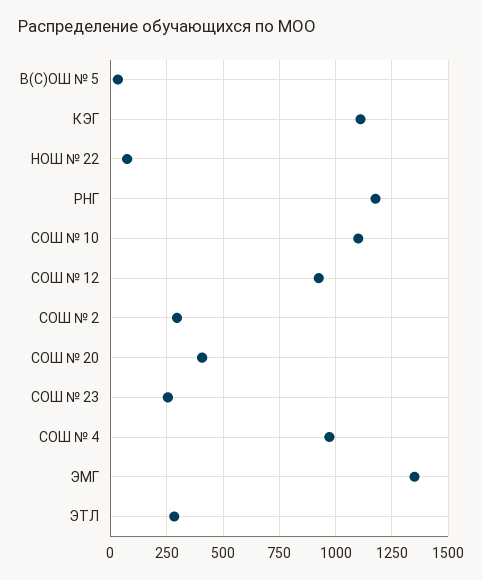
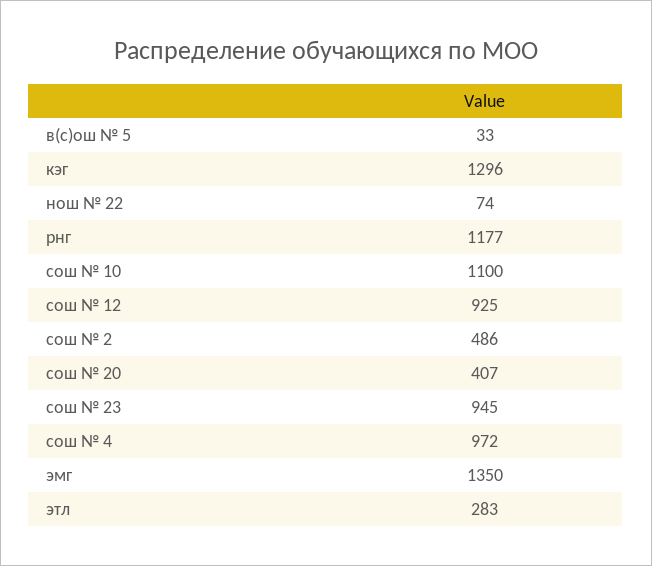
КЭГ: 1100 -> 1296
СОШ № 2: 300 -> 486
СОШ № 23: 250 -> 945

